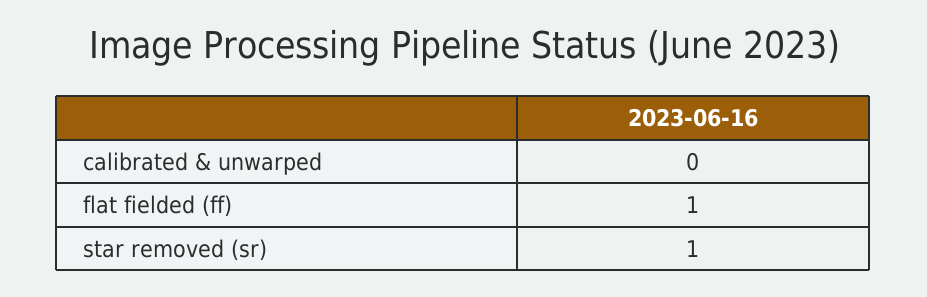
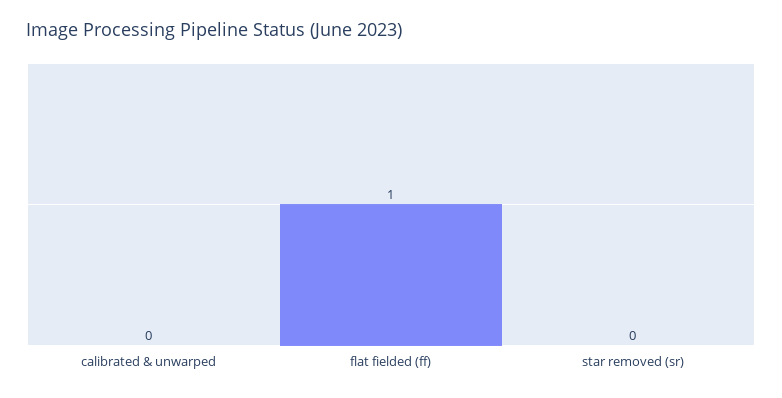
star removed (sr): 1 -> 0

